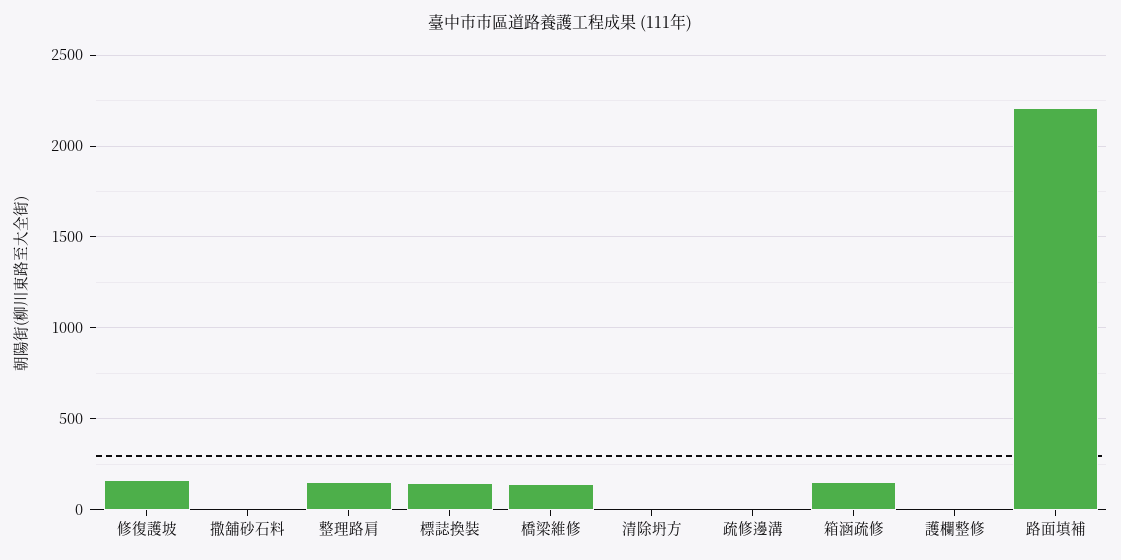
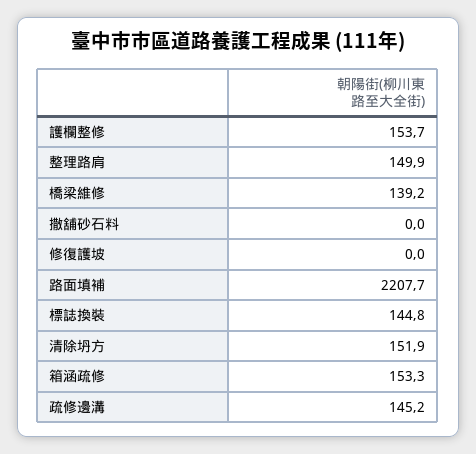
修復護坡: 150 -> 0
清除坍方: 0 -> 151.9
疏修邊溝: 0 -> 145.2
護欄整修: 0 -> 153.7

